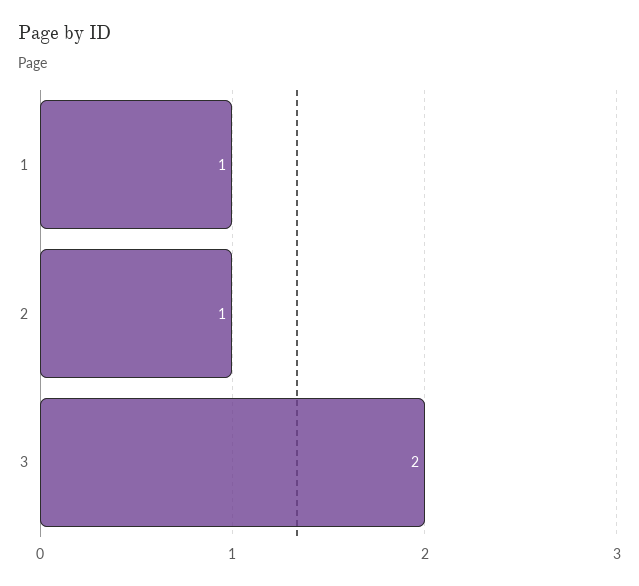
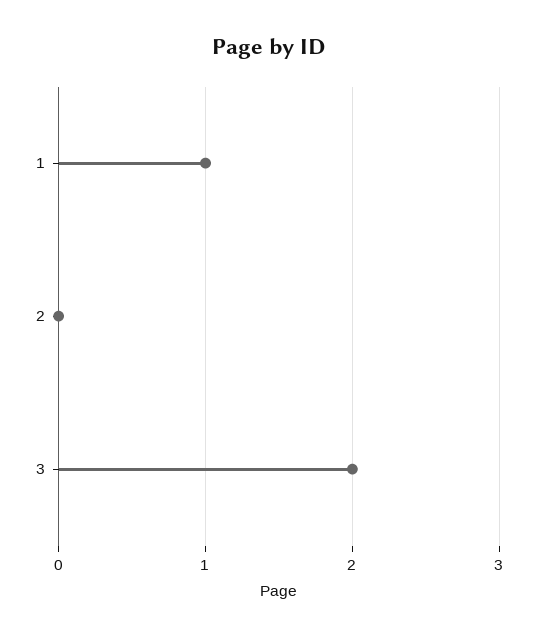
2: 1 -> 0

